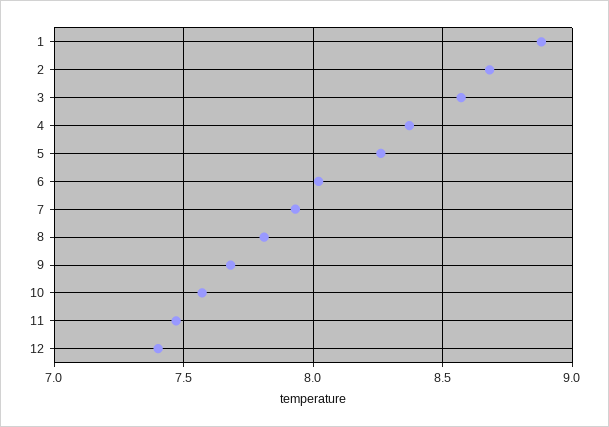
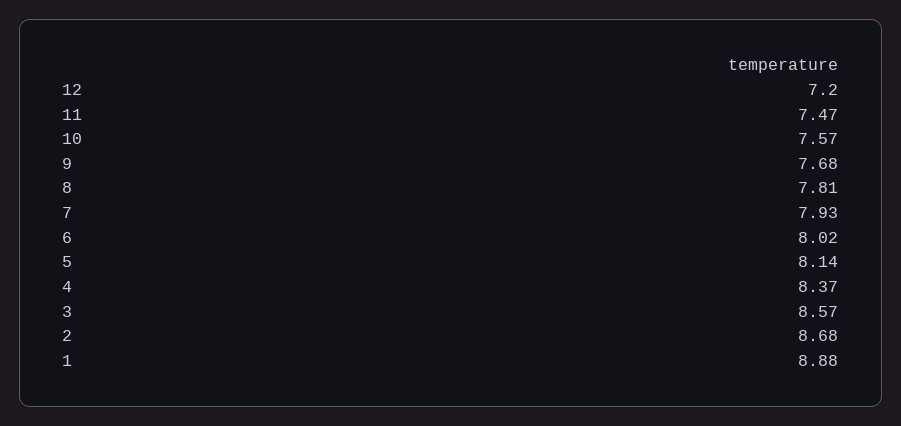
5: 8.25 -> 8.14
12: 7.4 -> 7.2

